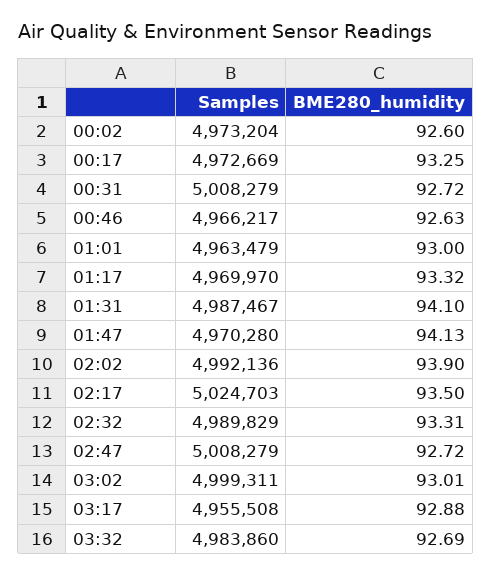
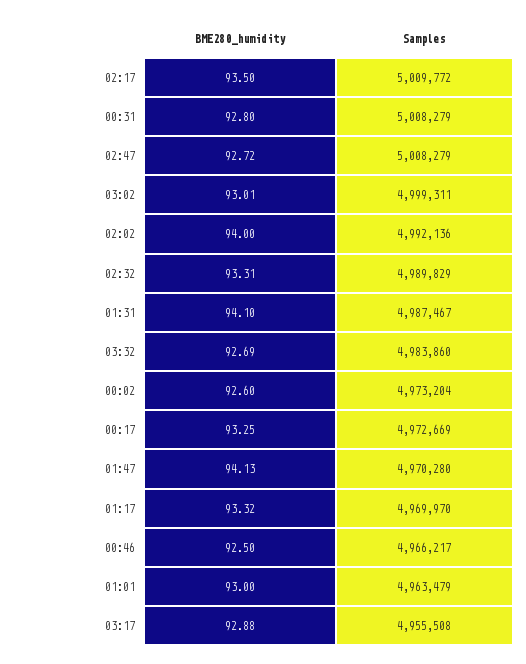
BME280_humidity, 00:31: 92.72 -> 92.8
BME280_humidity, 00:46: 92.63 -> 92.5
BME280_humidity, 02:02: 93.9 -> 94
Samples, 02:17: 5024703 -> 5009772

